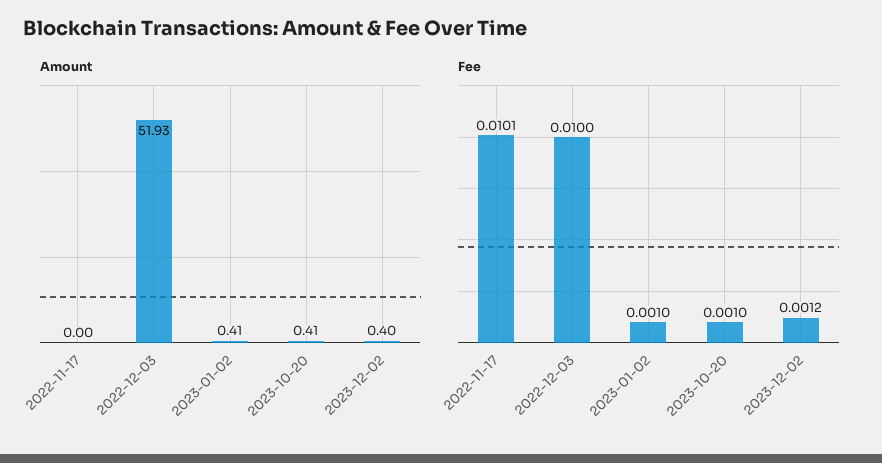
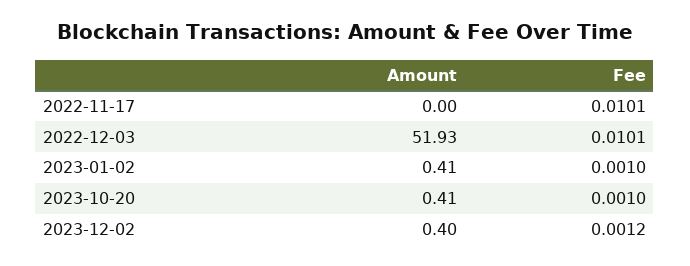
Fee, 2022-12-03: 0.01 -> 0.0101

